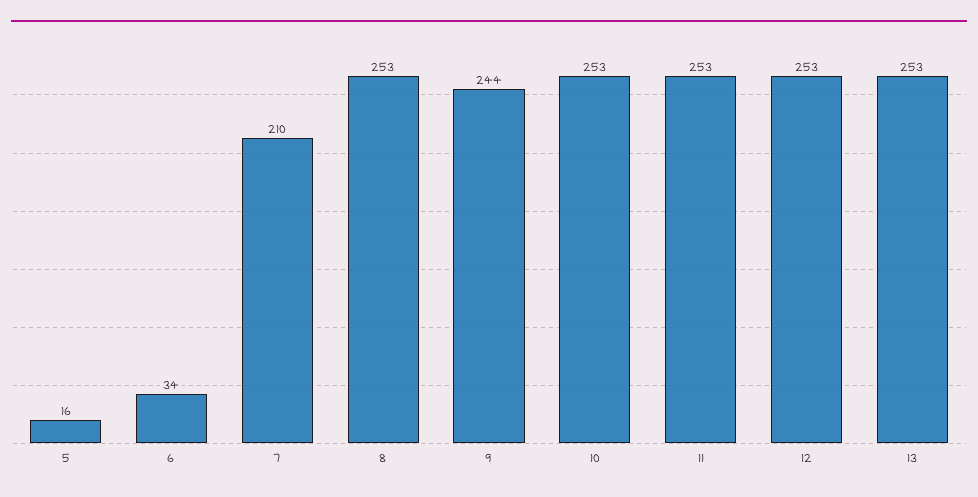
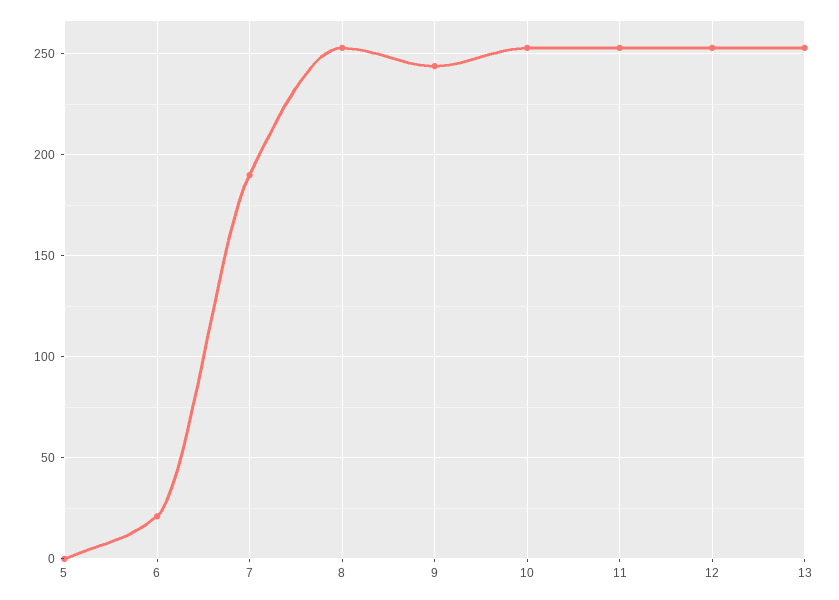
5: 16 -> 0
6: 34 -> 20
7: 210 -> 190

